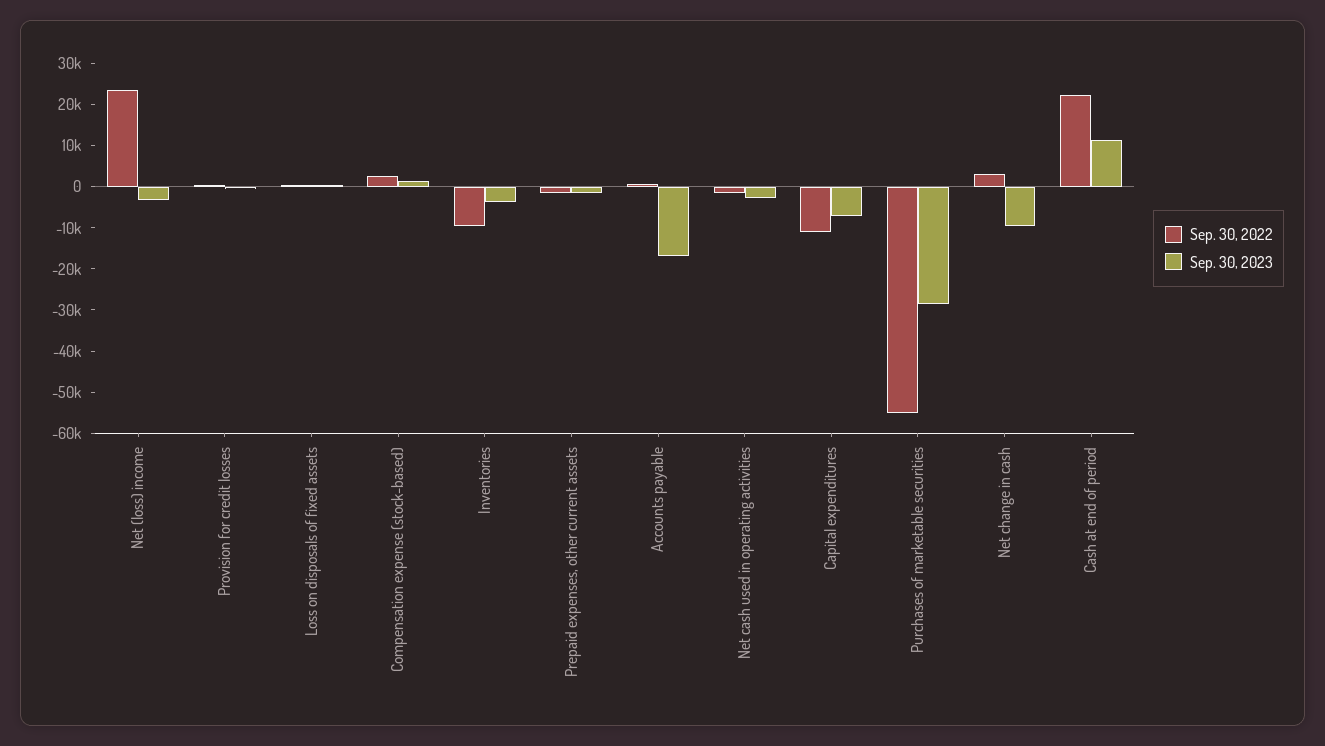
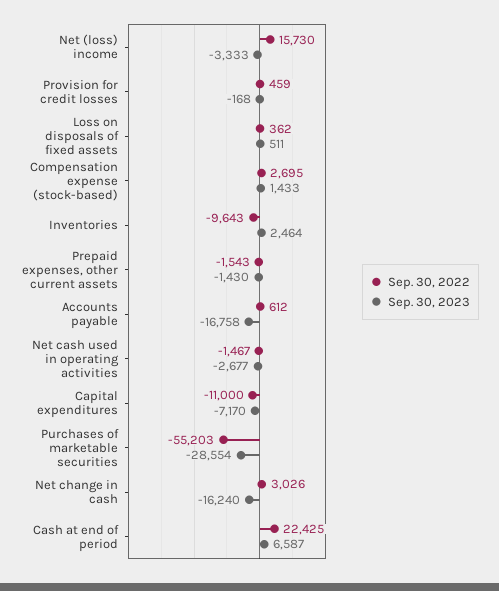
Sep. 30, 2022, Net (loss) income: 24000 -> 15730
Sep. 30, 2023, Inventories: -4000 -> 2464
Sep. 30, 2023, Net change in cash: -10000 -> -16240
Sep. 30, 2023, Cash at end of period: 12000 -> 6587

